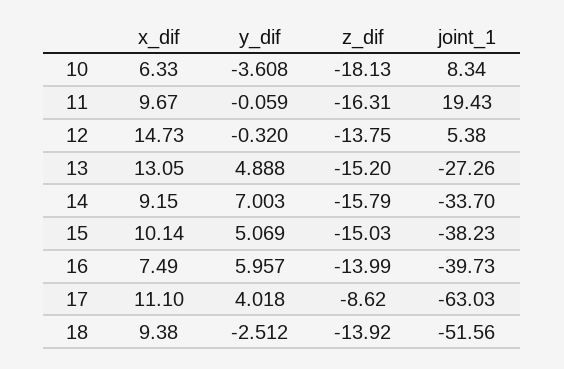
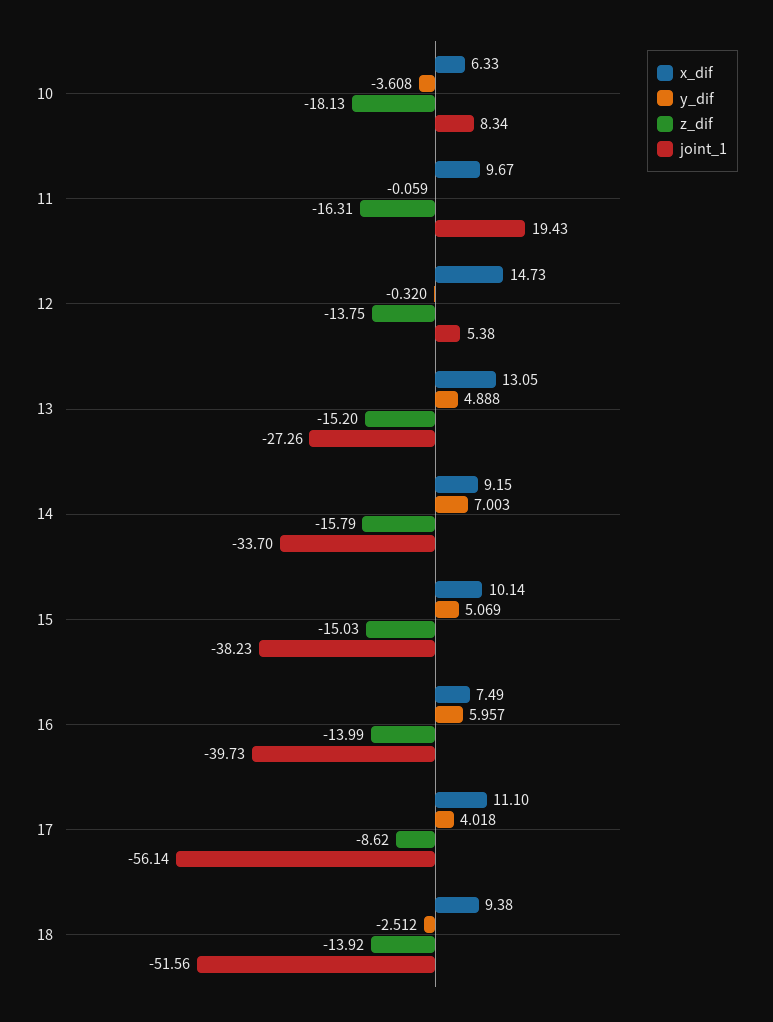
joint_1, 17: -63.03 -> -56.14

